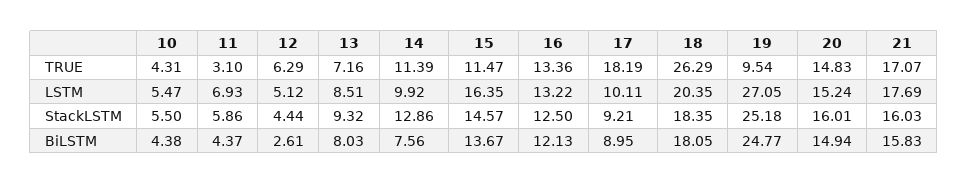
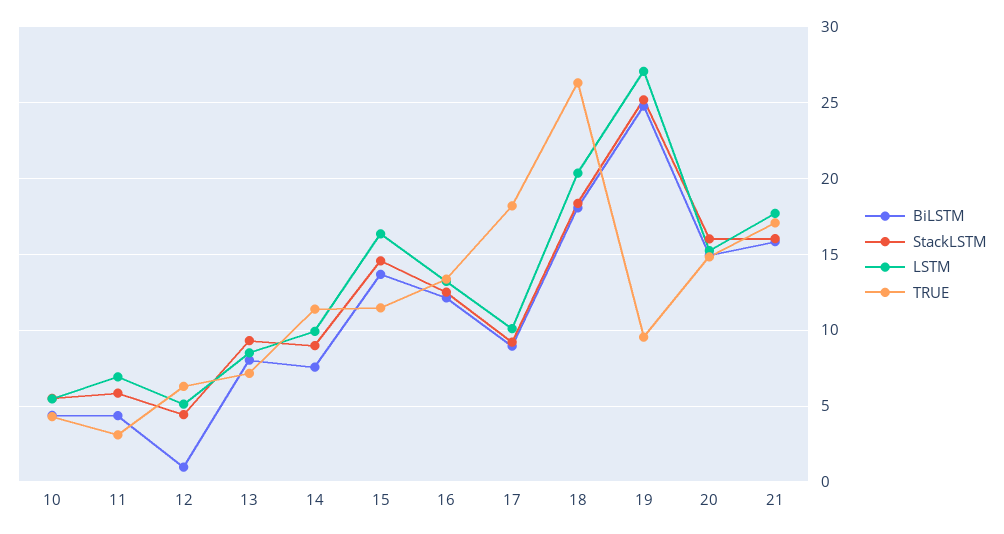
StackLSTM, 14: 12.86 -> 9
BiLSTM, 12: 2.61 -> 1

